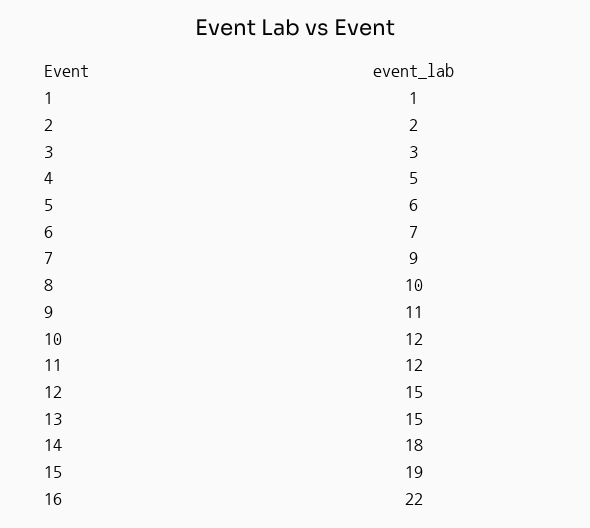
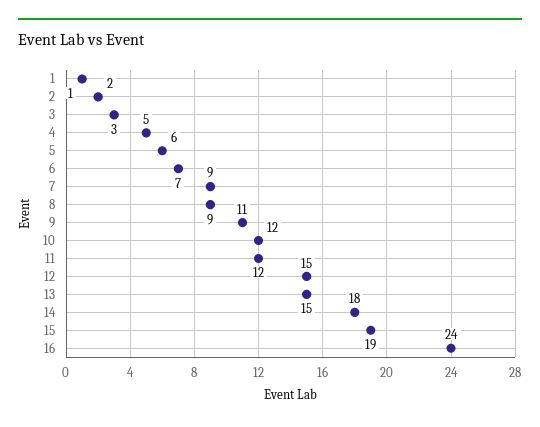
8: 10 -> 9
16: 22 -> 24

